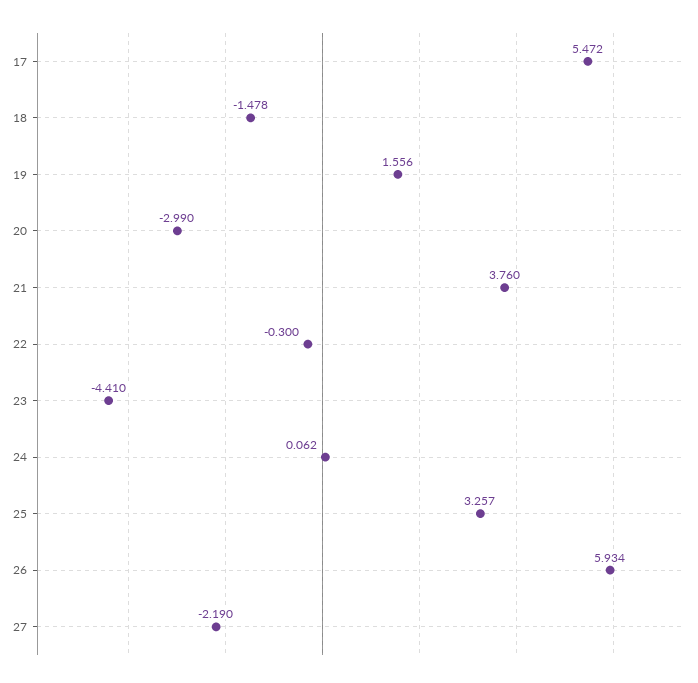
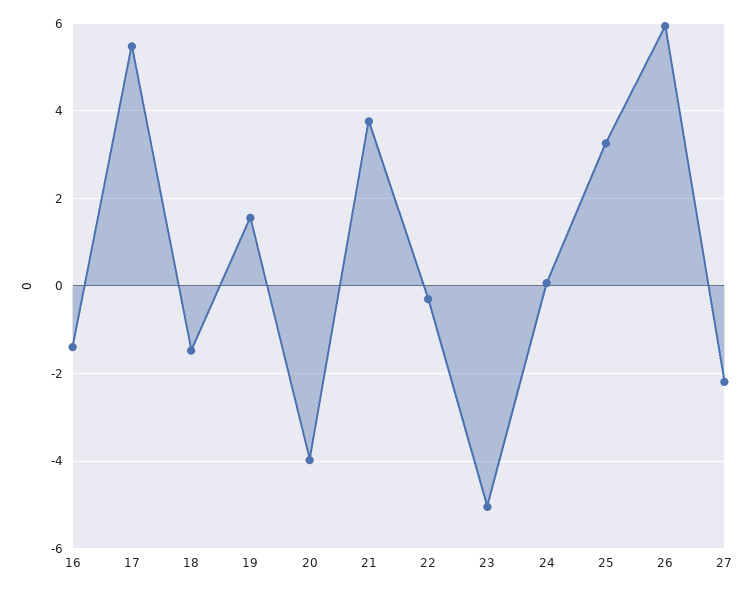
20: -2.99 -> -4
23: -4.41 -> -5
16: none -> -1.4

